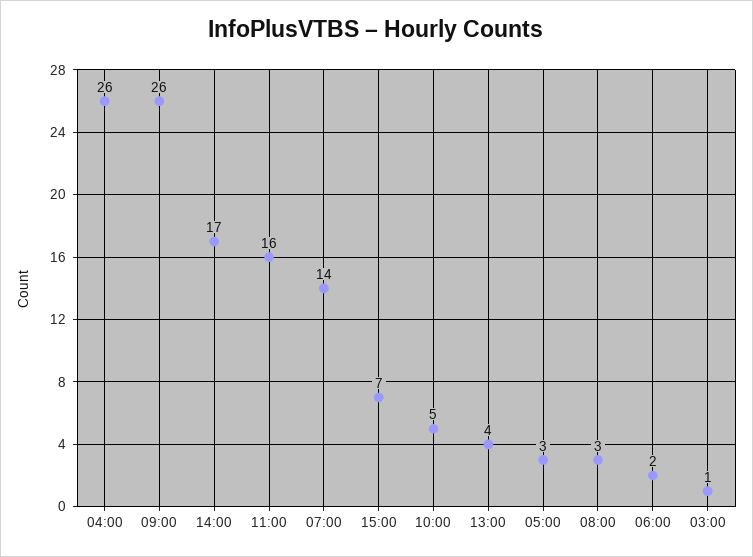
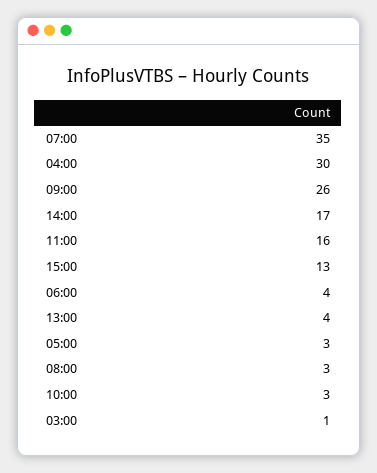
04:00: 26 -> 30
07:00: 14 -> 35
15:00: 7 -> 13
10:00: 5 -> 3
06:00: 2 -> 4

